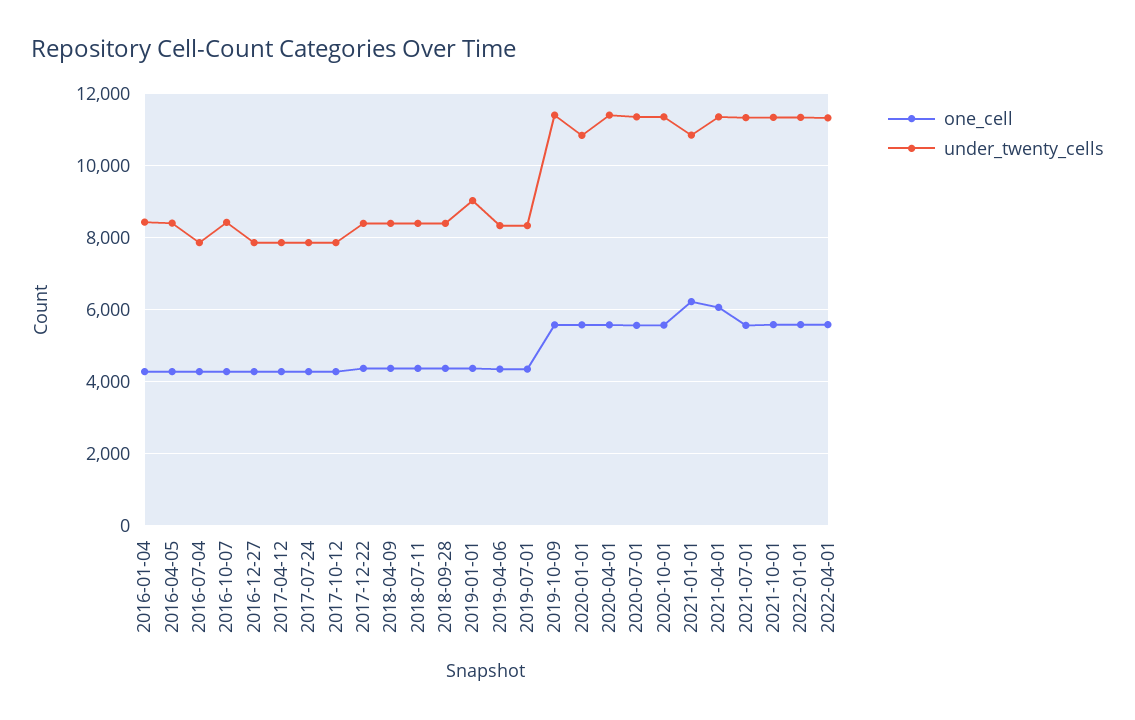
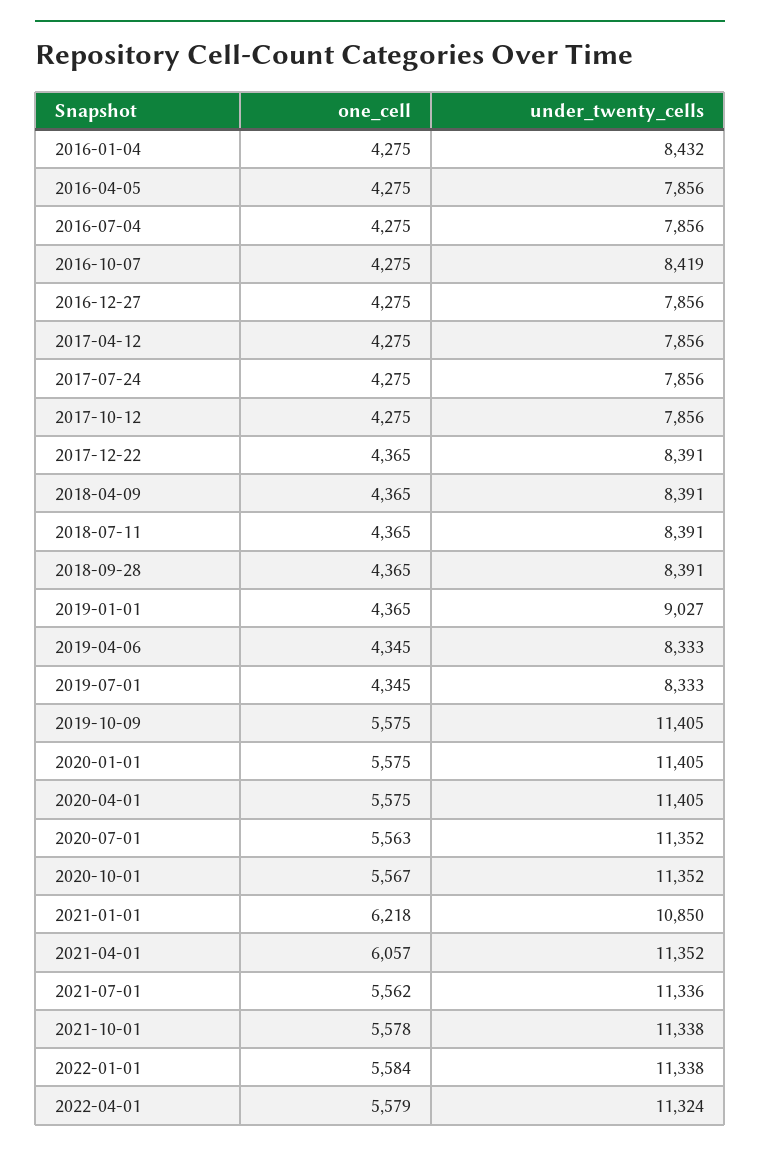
under_twenty_cells, 2016-04-05: 8400 -> 7856
under_twenty_cells, 2020-01-01: 10800 -> 11405

